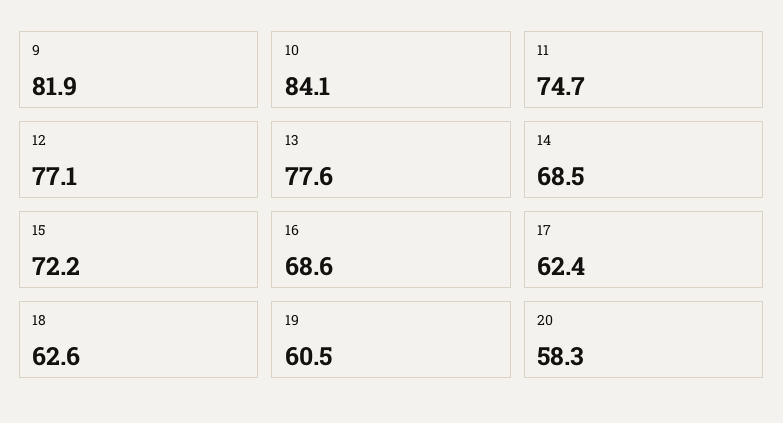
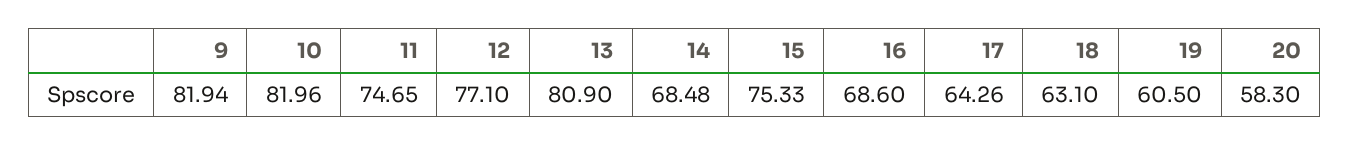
10: 84.1 -> 81.96
13: 77.6 -> 80.9
15: 72.2 -> 75.33
17: 62.4 -> 64.26
18: 62.6 -> 63.1

